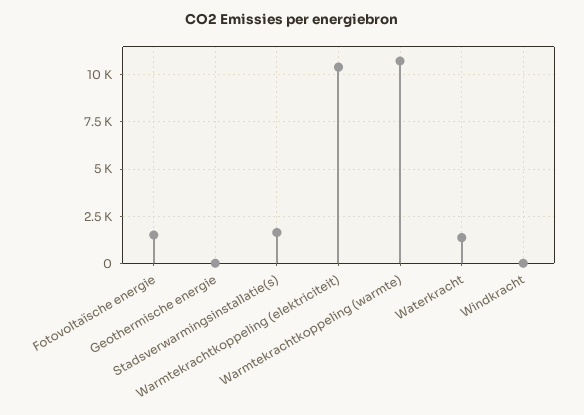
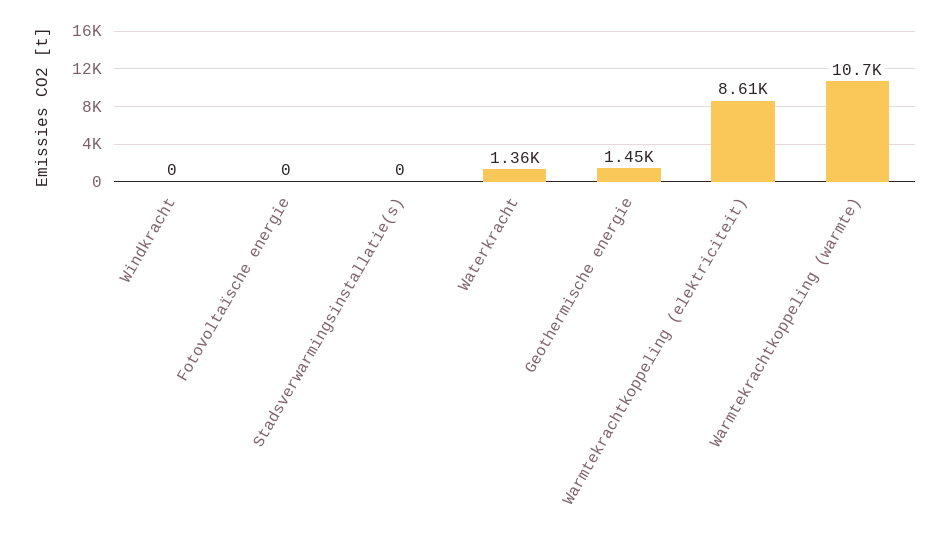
Fotovoltaïsche energie: 1500 -> 0
Geothermische energie: 0 -> 1450
Stadsverwarmingsinstallatie(s): 1500 -> 0
Warmtekrachtkoppeling (elektriciteit): 10500 -> 8610

